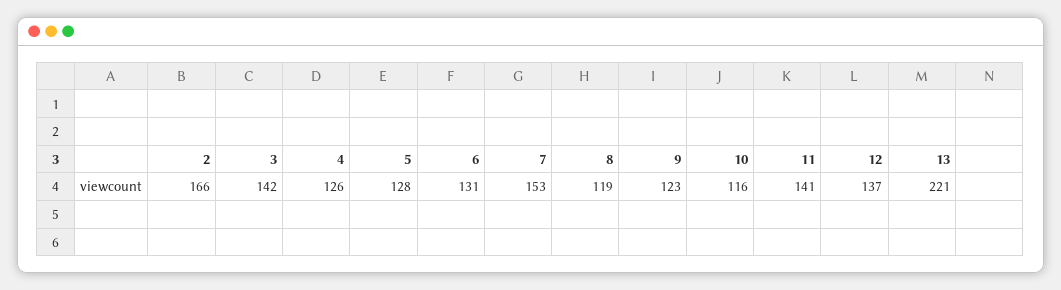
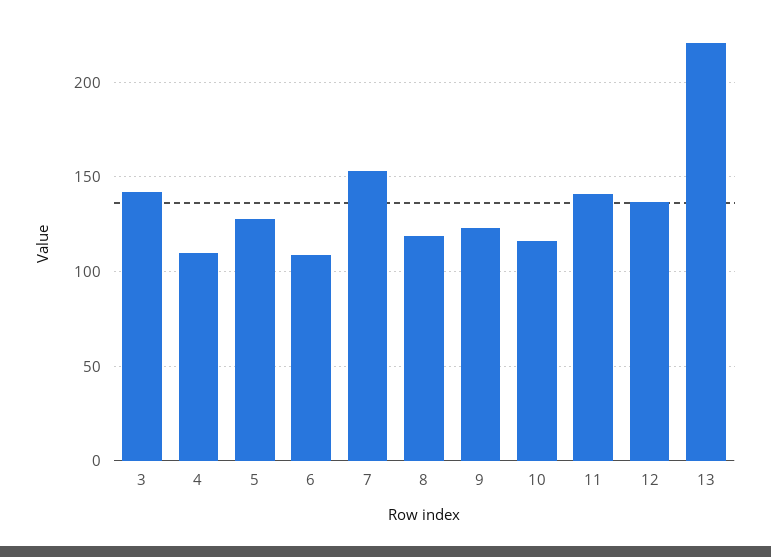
2: 166 -> none
4: 126 -> 110
6: 131 -> 110

